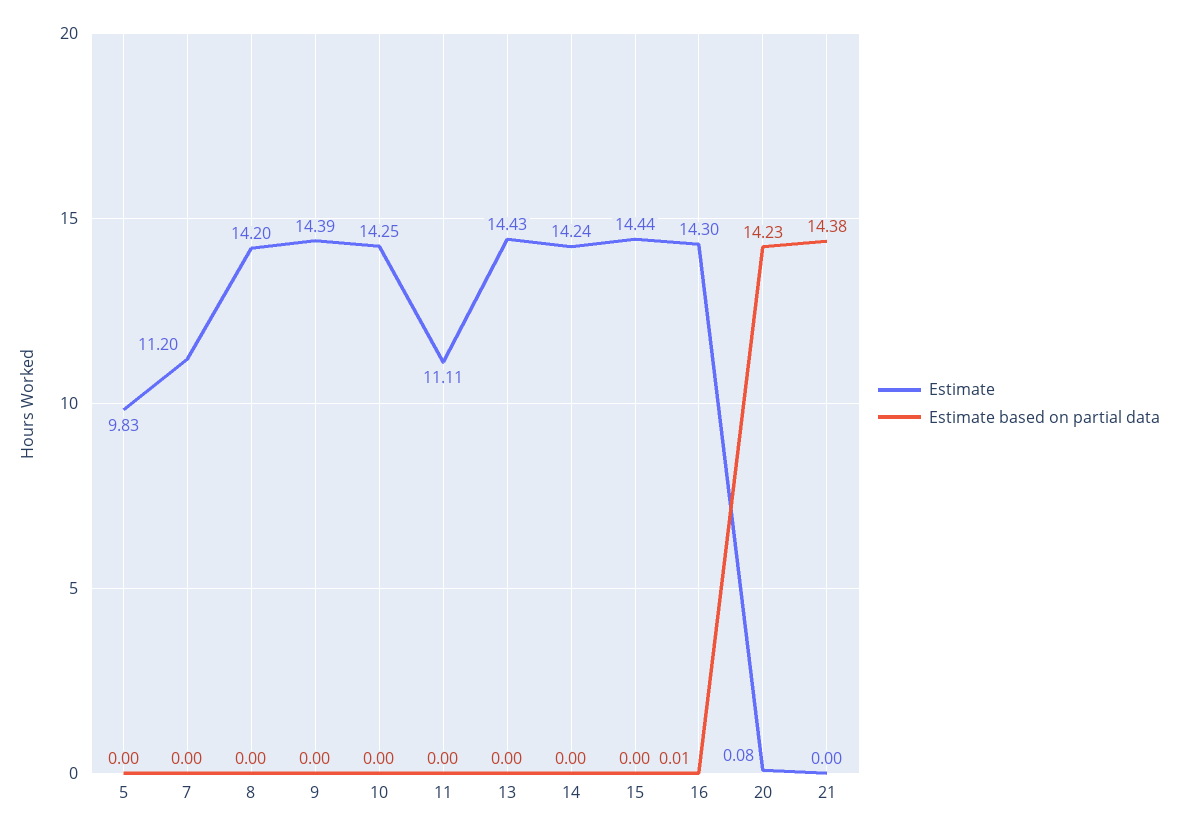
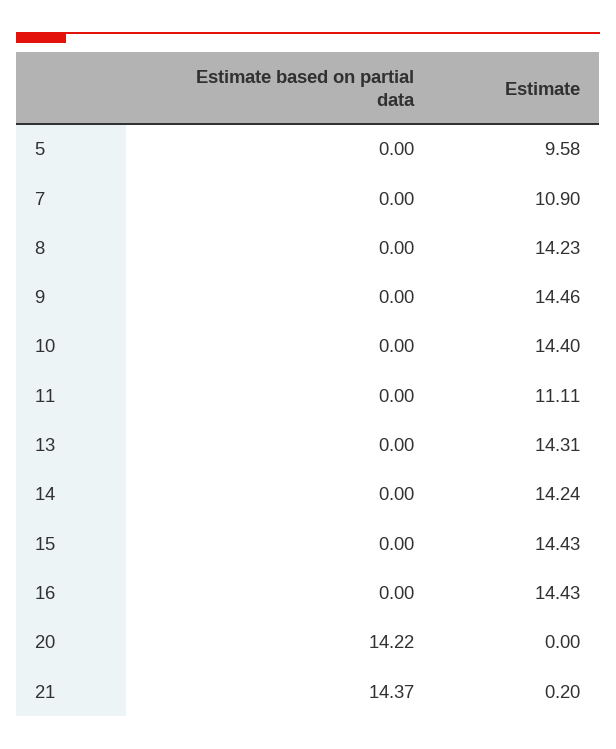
Estimate, 5: 9.83 -> 9.58
Estimate, 7: 11.2 -> 10.9
Estimate, 8: 14.2 -> 14.23
Estimate, 9: 14.39 -> 14.46
Estimate, 10: 14.25 -> 14.4
Estimate, 13: 14.43 -> 14.31
Estimate, 15: 14.44 -> 14.43
Estimate, 16: 14.3 -> 14.43
Estimate based on partial data, 16: 0.01 -> 0
Estimate, 20: 0.08 -> 0
Estimate based on partial data, 20: 14.23 -> 14.22
Estimate, 21: 0 -> 0.2
Estimate based on partial data, 21: 14.38 -> 14.37

